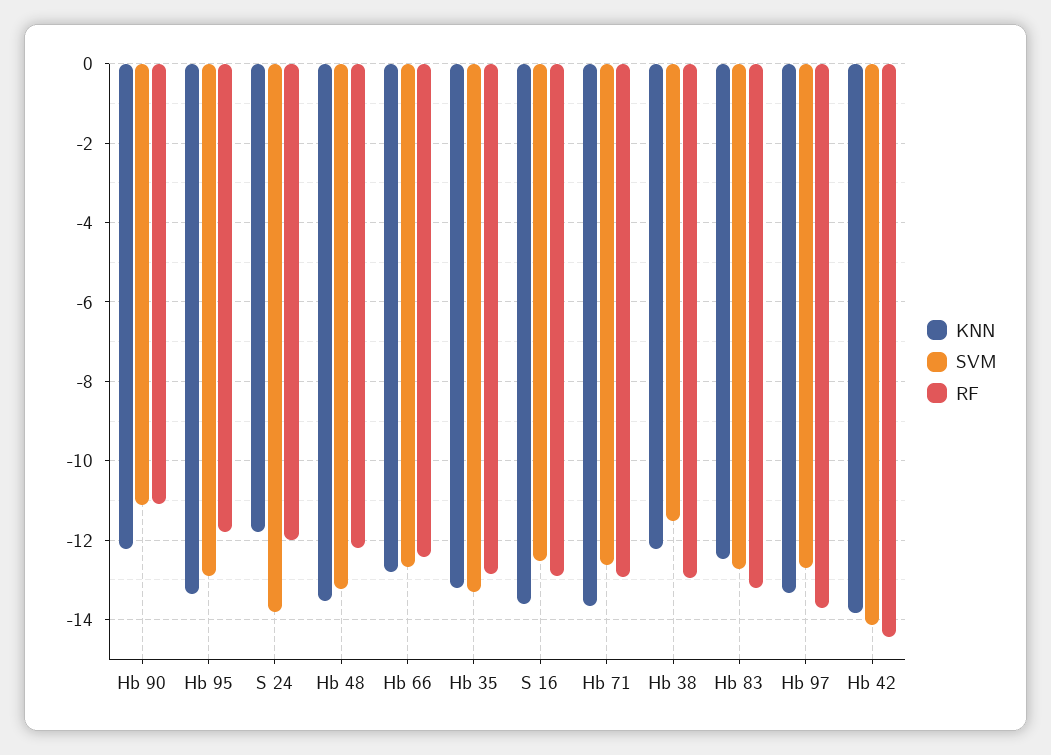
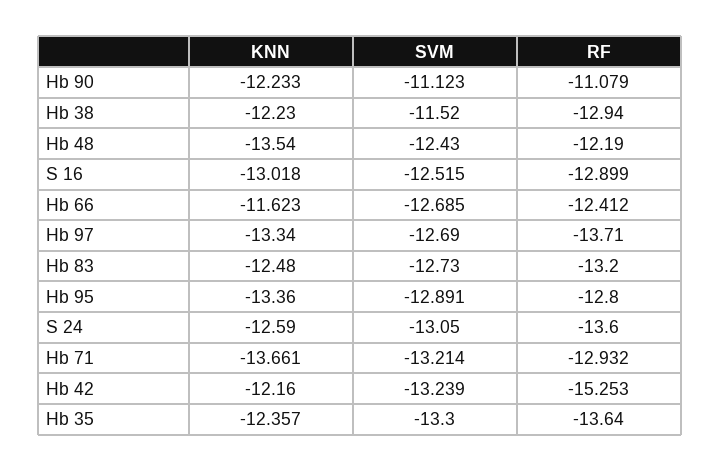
RF, Hb 95: -11.8 -> -12.8
KNN, S 24: -11.8 -> -12.59
SVM, S 24: -13.8 -> -13.05
RF, S 24: -12 -> -13.6
SVM, Hb 48: -13.2 -> -12.43
KNN, Hb 66: -12.8 -> -11.623
KNN, Hb 35: -13.2 -> -12.357
RF, Hb 35: -12.8 -> -13.64
KNN, S 16: -13.6 -> -13.018
SVM, Hb 71: -12.6 -> -13.214
KNN, Hb 42: -13.8 -> -12.16
SVM, Hb 42: -14.2 -> -13.239
RF, Hb 42: -14.4 -> -15.253

